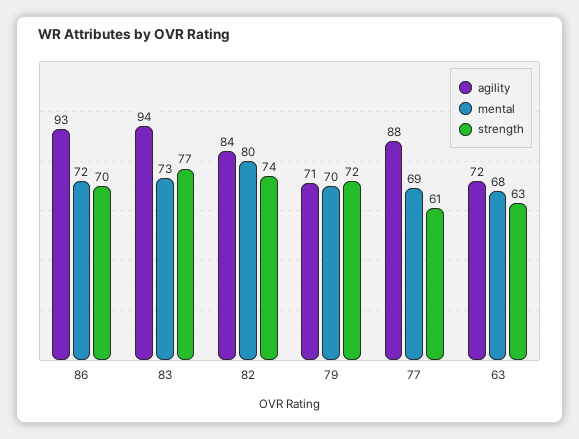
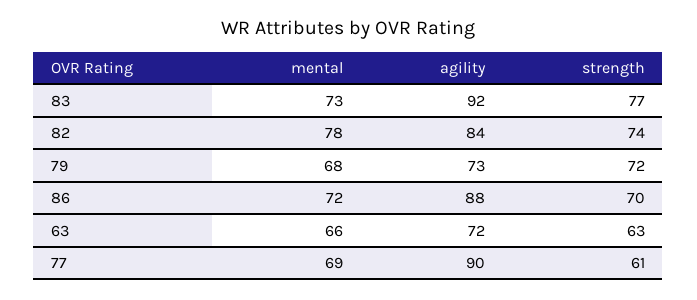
agility, 86: 93 -> 88
agility, 83: 94 -> 92
mental, 82: 80 -> 78
agility, 79: 71 -> 73
mental, 79: 70 -> 68
agility, 77: 88 -> 90
mental, 63: 68 -> 66

